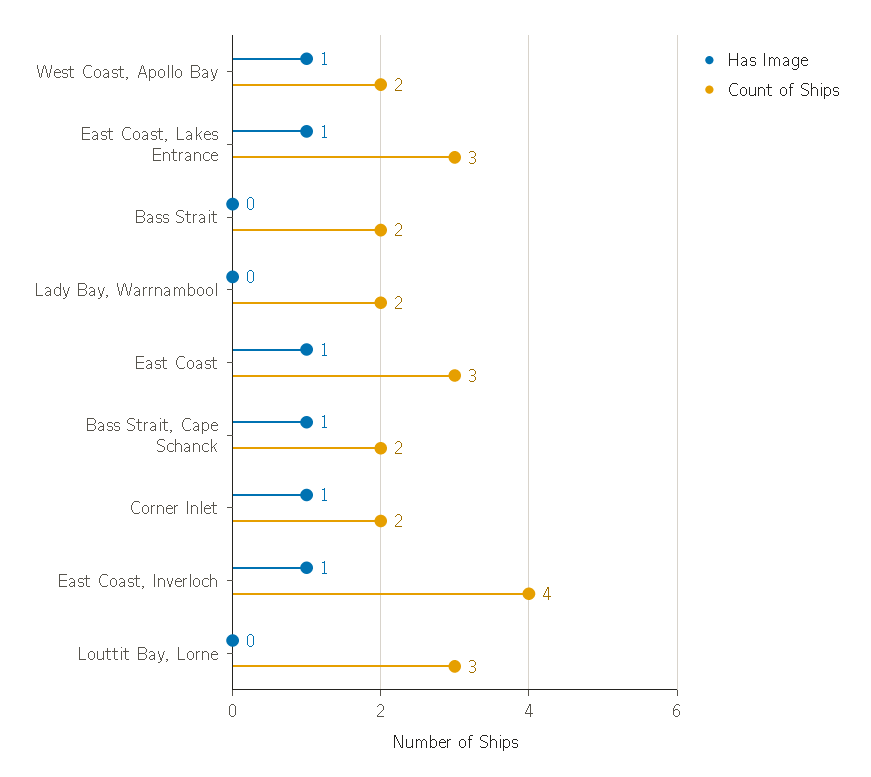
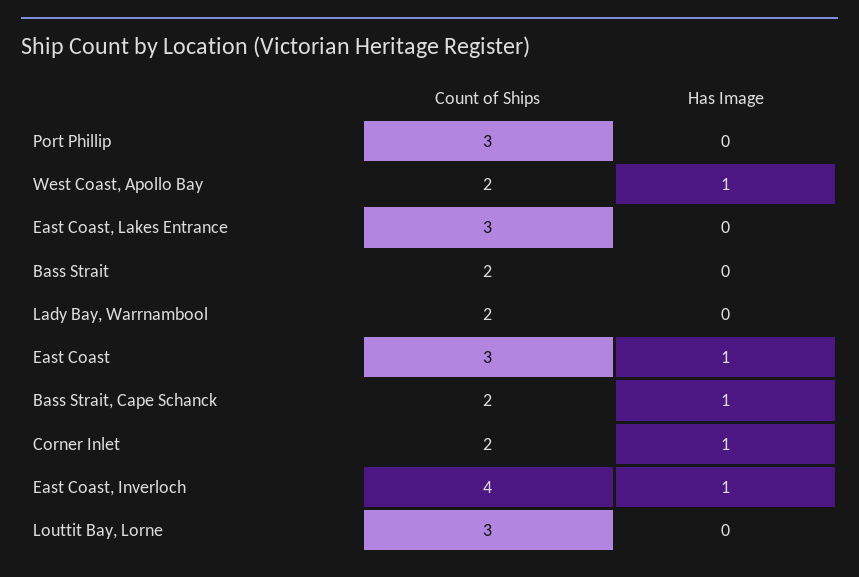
Has Image, East Coast, Lakes Entrance: 1 -> 0
Count of Ships, Port Phillip: none -> 3
Has Image, Port Phillip: none -> 0

